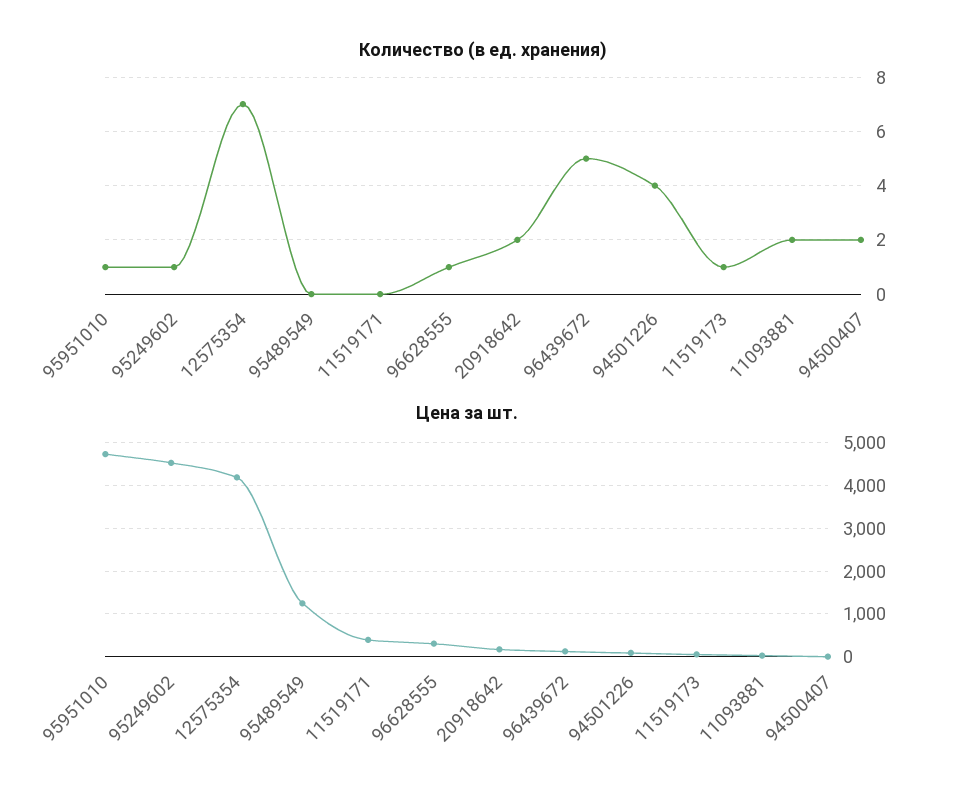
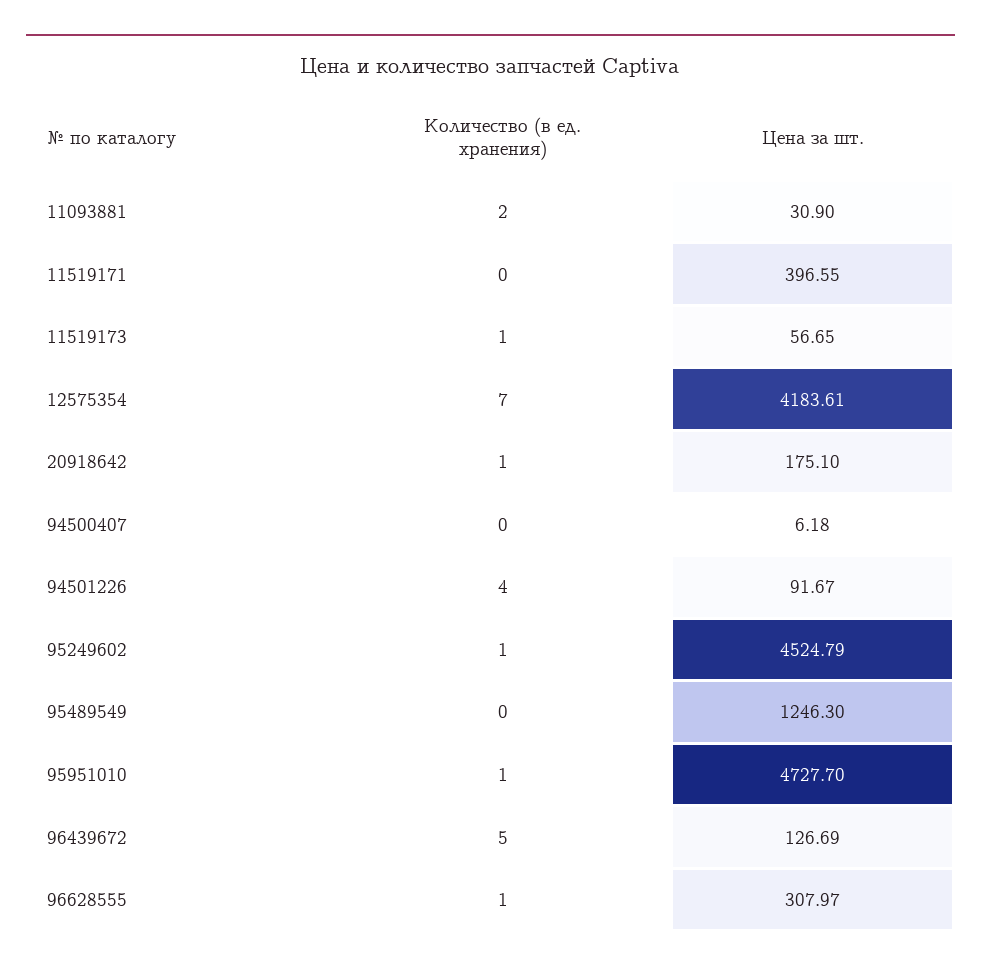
Количество (в ед. хранения), 20918642: 2 -> 1
Количество (в ед. хранения), 94500407: 2 -> 0

